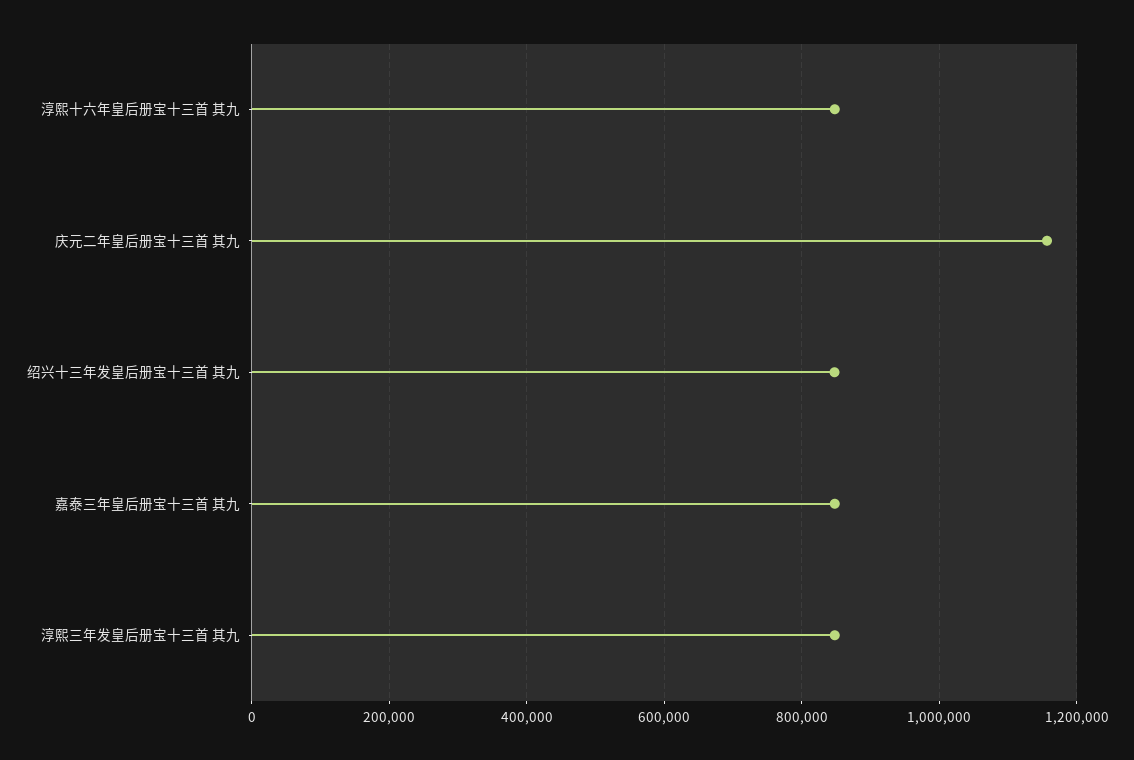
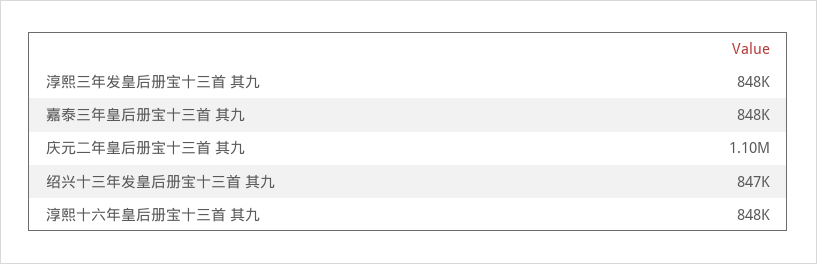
庆元二年皇后册宝十三首 其九: 1160000 -> 1100000

